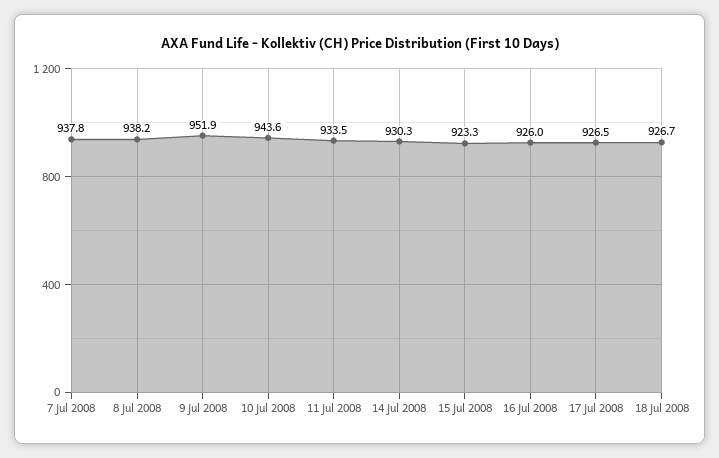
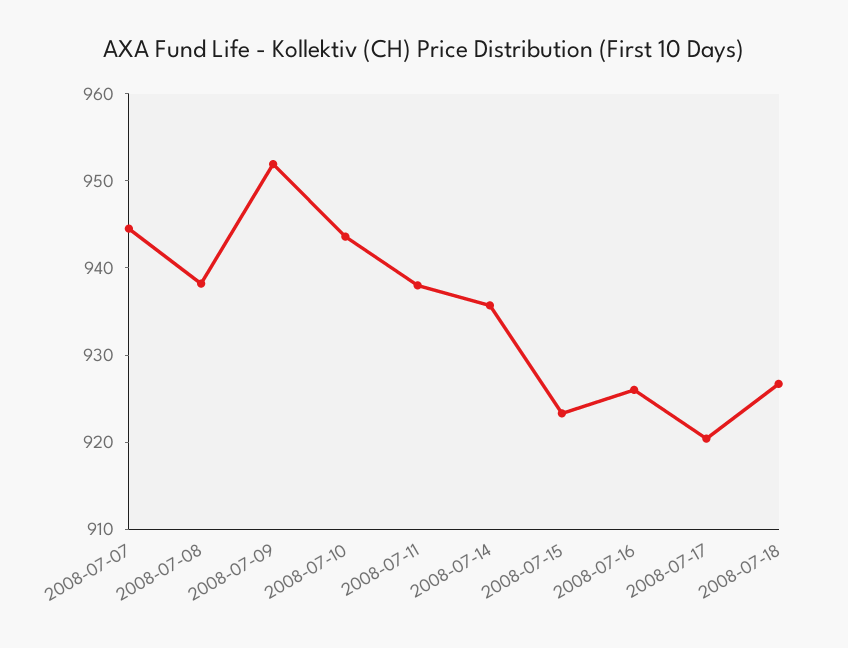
7 jul 2008: 937.8 -> 944
11 jul 2008: 933.5 -> 938
14 jul 2008: 930.3 -> 936
17 jul 2008: 926.5 -> 920

